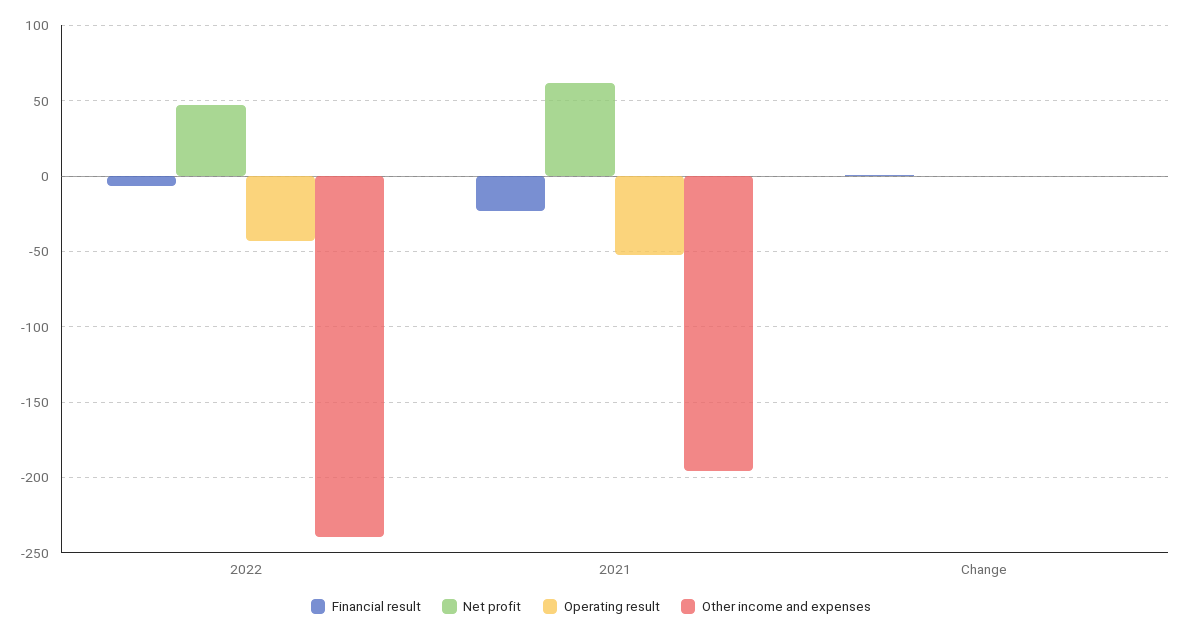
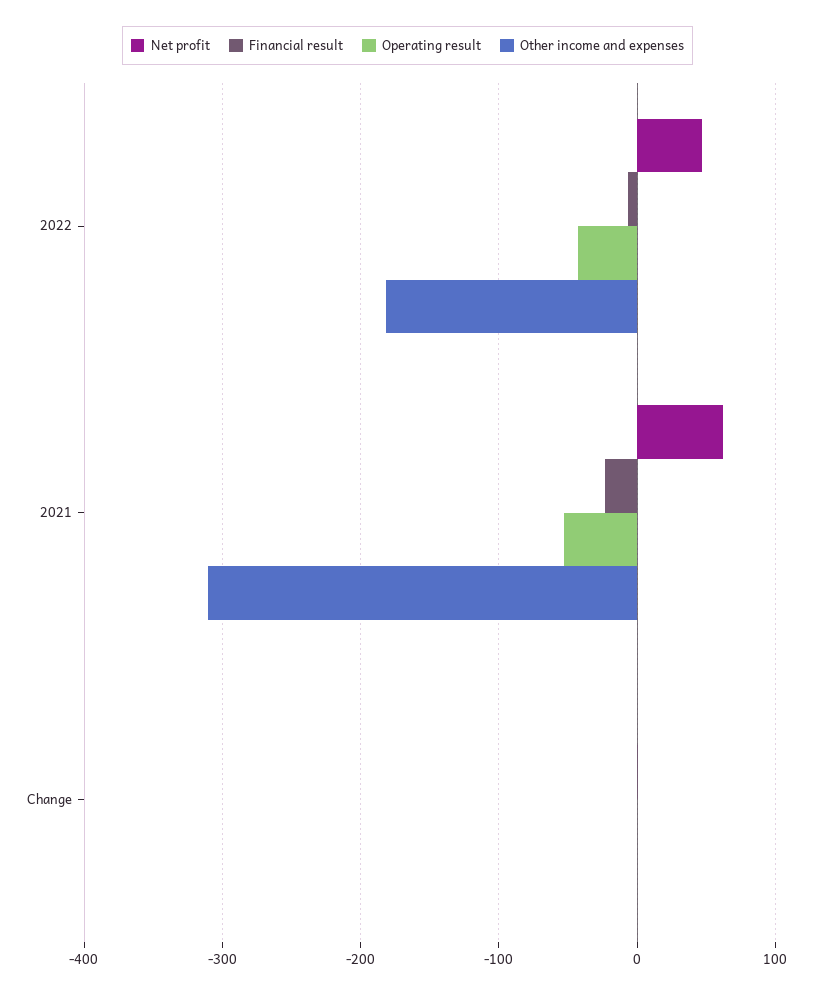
Other income and expenses, 2022: -240 -> -180
Other income and expenses, 2021: -195 -> -310

